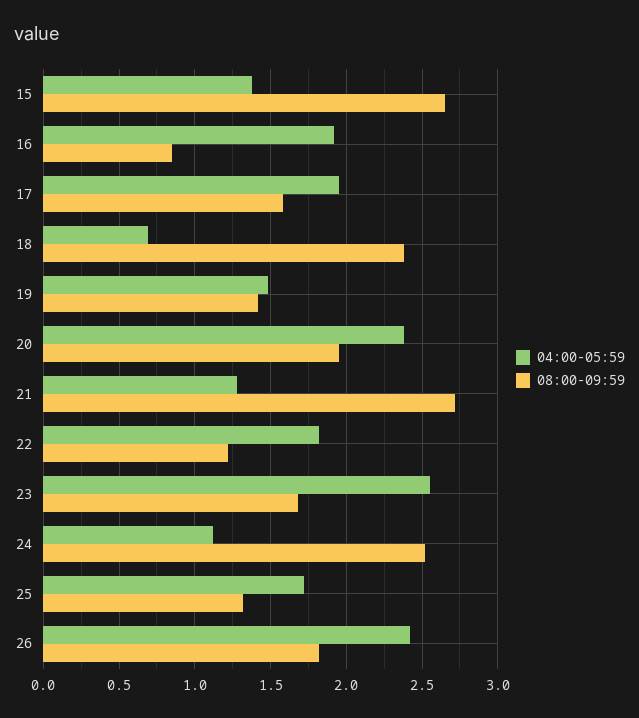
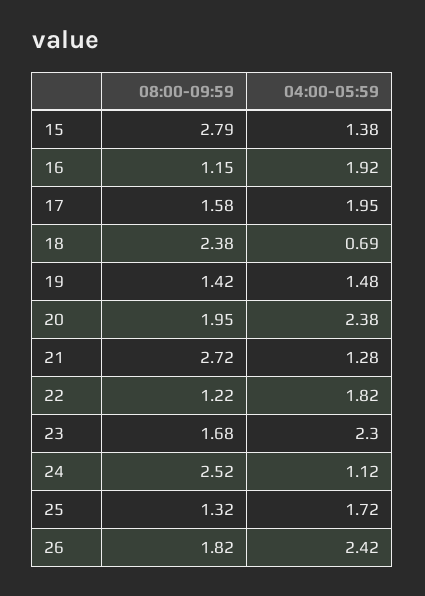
08:00-09:59, 15: 2.65 -> 2.79
08:00-09:59, 16: 0.85 -> 1.15
04:00-05:59, 23: 2.55 -> 2.3

